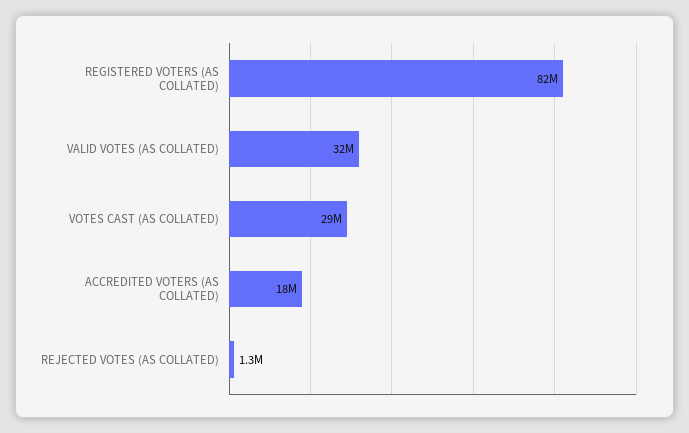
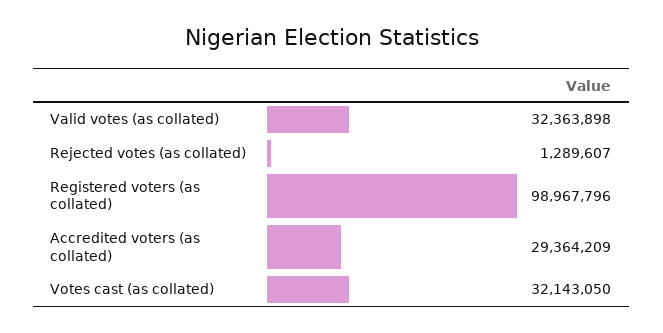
REGISTERED VOTERS (AS COLLATED): 82000000 -> 98967796
VOTES CAST (AS COLLATED): 29000000 -> 32143050
ACCREDITED VOTERS (AS COLLATED): 18000000 -> 29364209

